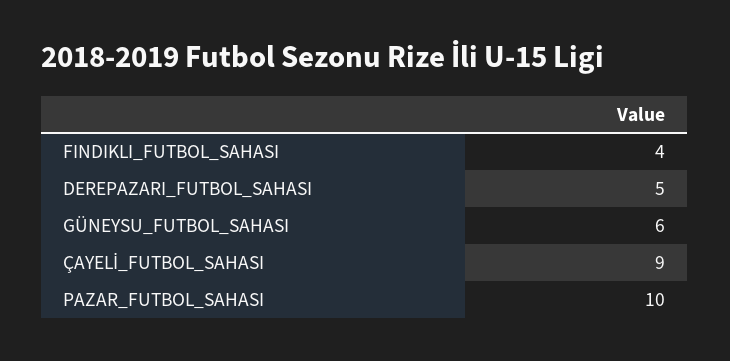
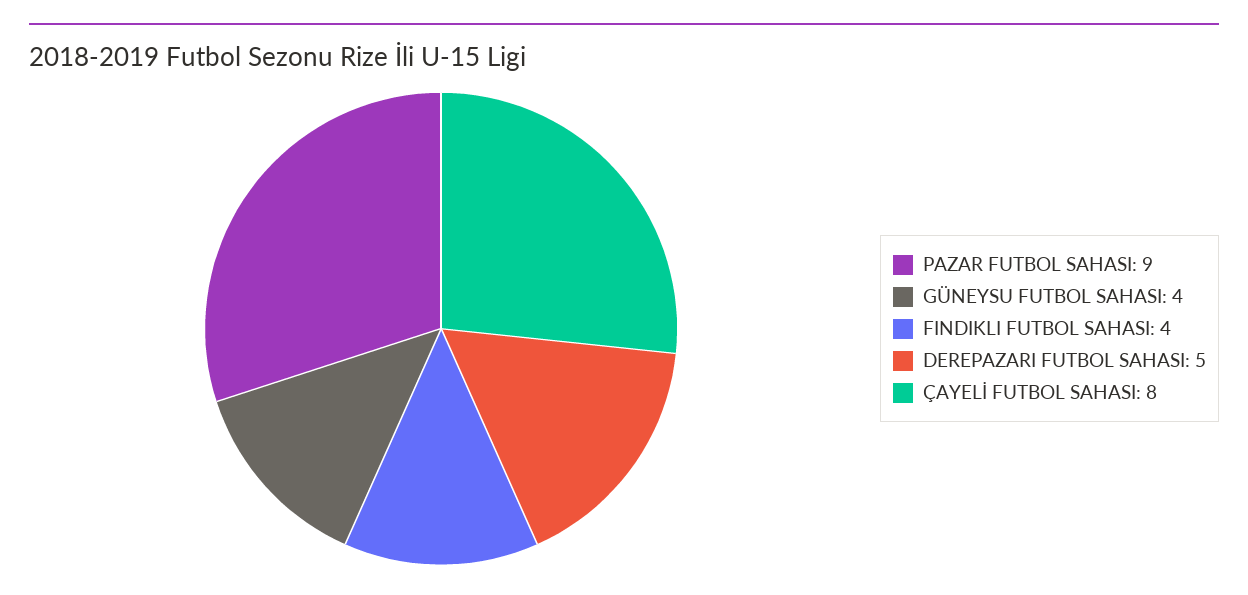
GÜNEYSU_FUTBOL_SAHASI: 6 -> 4
ÇAYELİ_FUTBOL_SAHASI: 9 -> 8
PAZAR_FUTBOL_SAHASI: 10 -> 9

